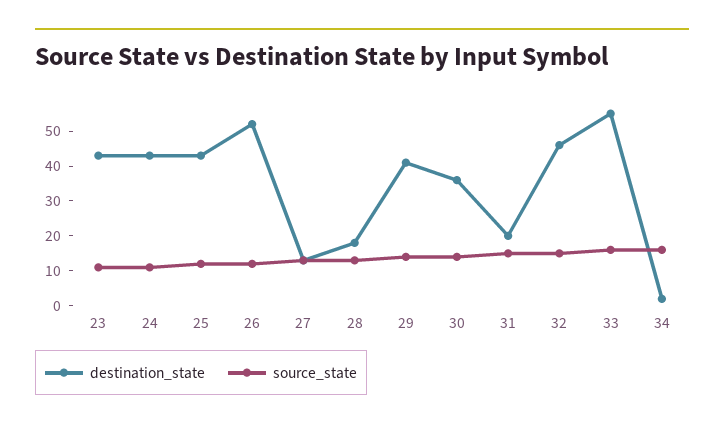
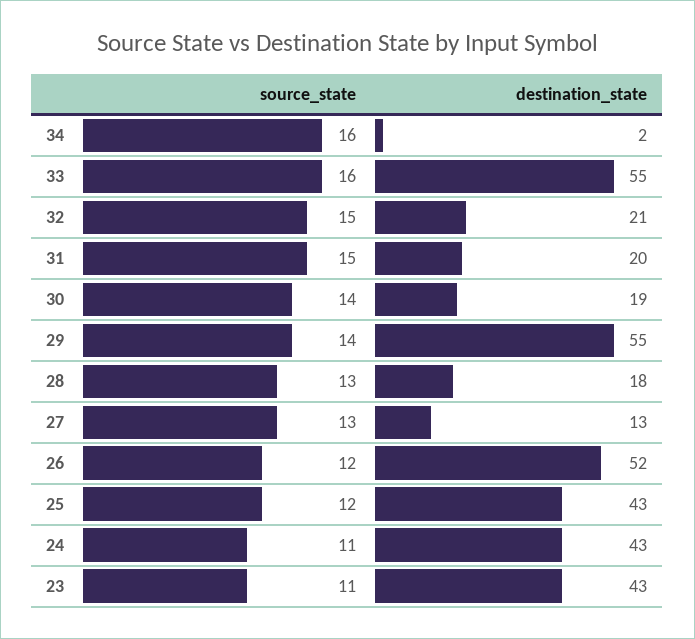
destination_state, 29: 40 -> 55
destination_state, 30: 35 -> 19
destination_state, 32: 45 -> 21

